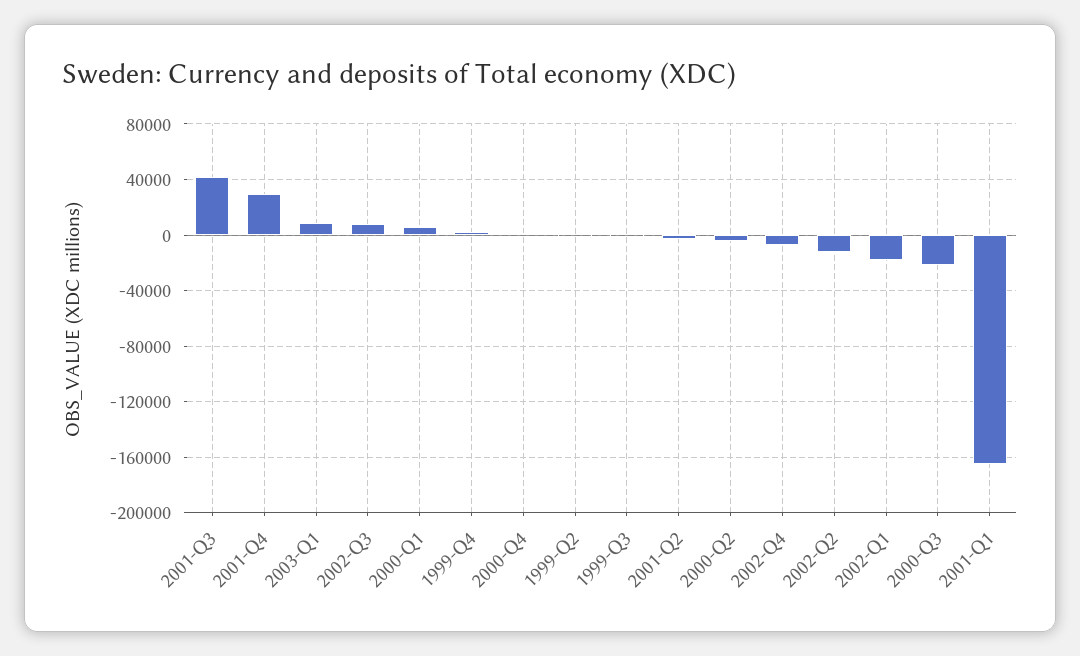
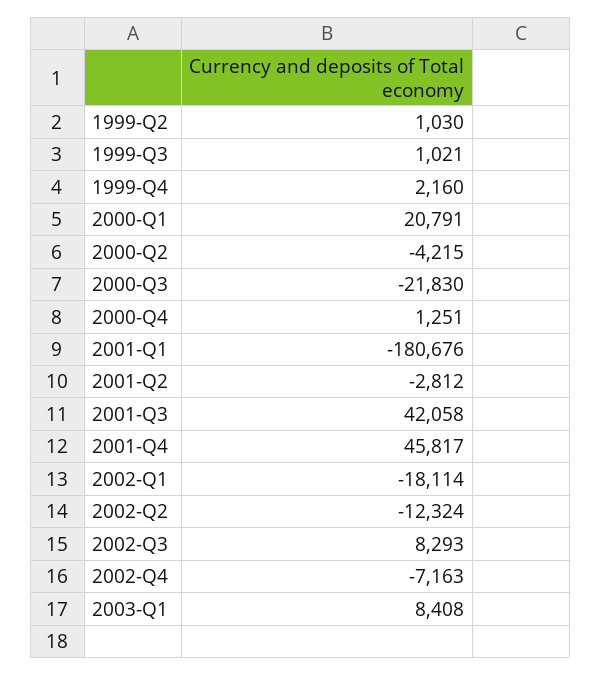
2001-Q4: 30000 -> 45817
2000-Q1: 5000 -> 20791
2001-Q1: -165000 -> -180676

